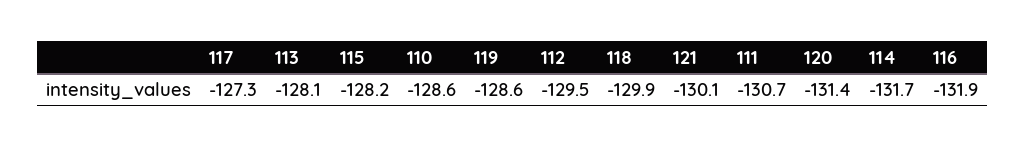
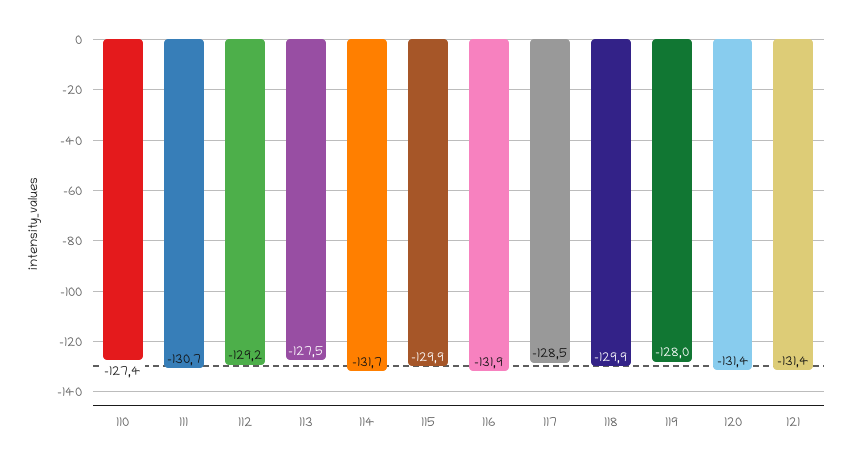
117: -127.3 -> -128.5
113: -128.1 -> -127.5
115: -128.2 -> -129.9
110: -128.6 -> -127.4
119: -128.6 -> -128
112: -129.5 -> -129.2
121: -130.1 -> -131.4

